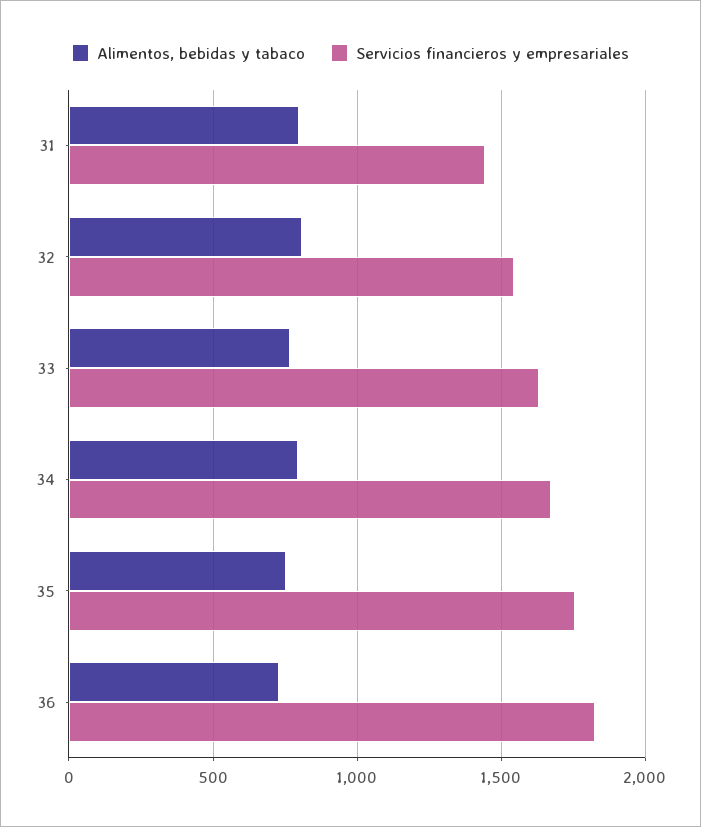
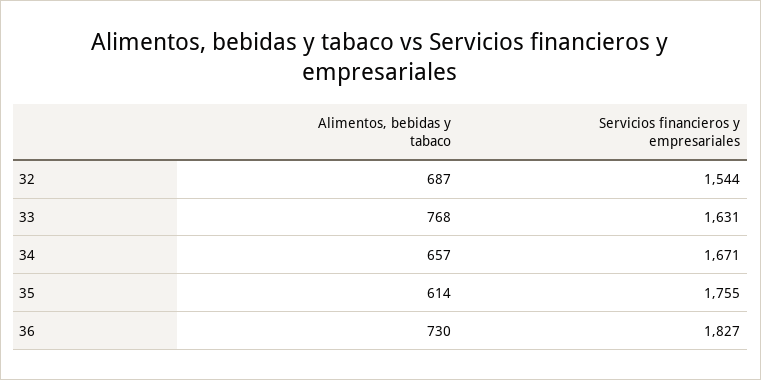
Alimentos, bebidas y tabaco, 31: 800 -> none
Servicios financieros y empresariales, 31: 1450 -> none
Alimentos, bebidas y tabaco, 32: 800 -> 687
Alimentos, bebidas y tabaco, 34: 800 -> 657
Alimentos, bebidas y tabaco, 35: 750 -> 614

